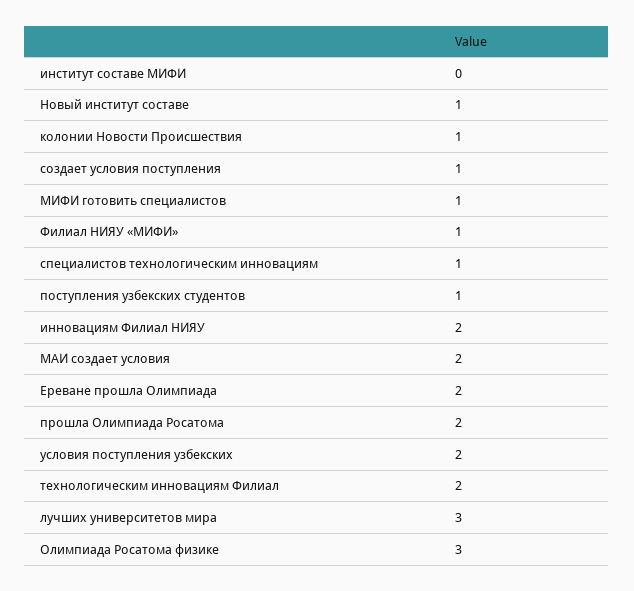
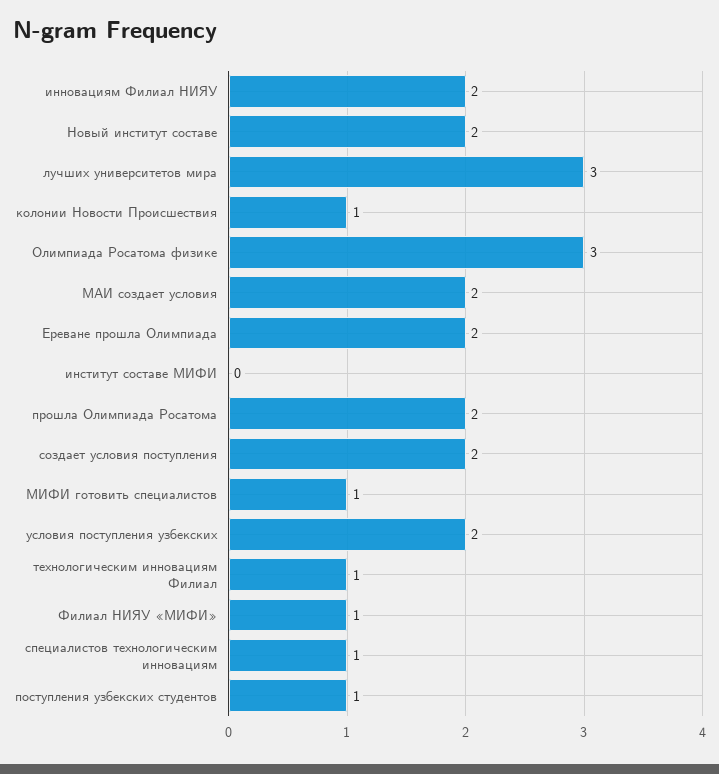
Новый институт составе: 1 -> 2
создает условия поступления: 1 -> 2
технологическим инновациям Филиал: 2 -> 1

